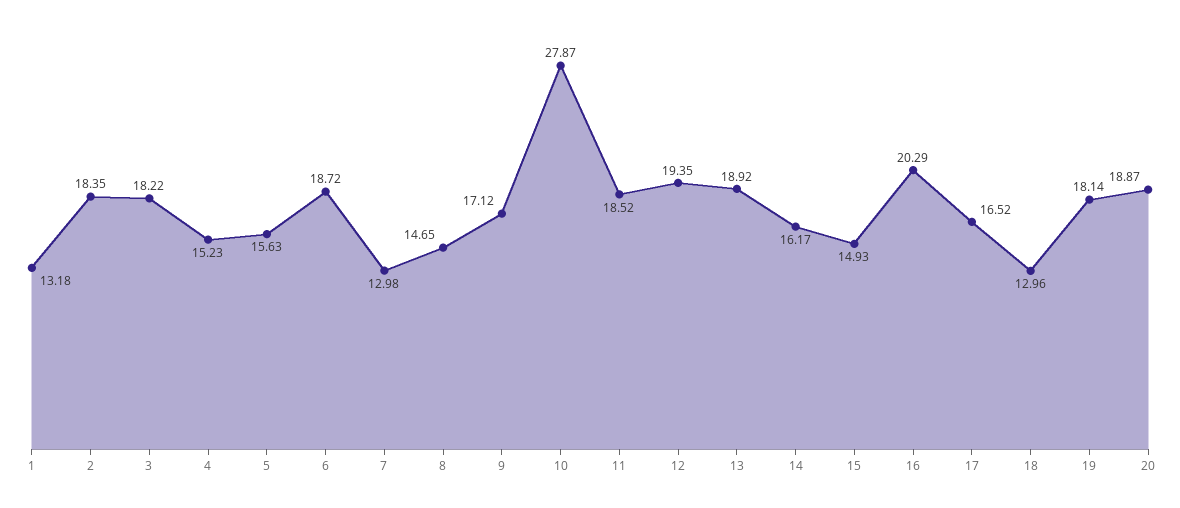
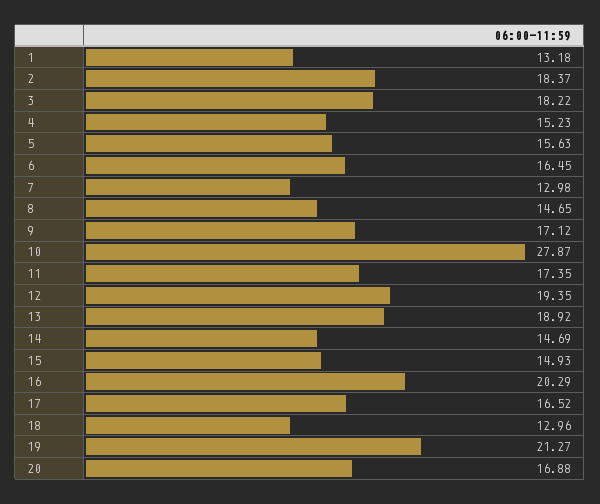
2: 18.35 -> 18.37
6: 18.72 -> 16.45
11: 18.52 -> 17.35
14: 16.17 -> 14.69
19: 18.14 -> 21.27
20: 18.87 -> 16.88

